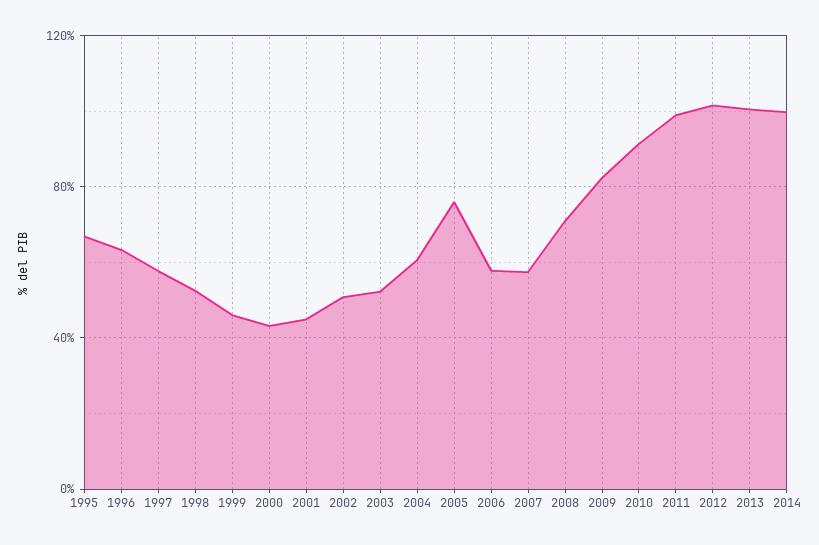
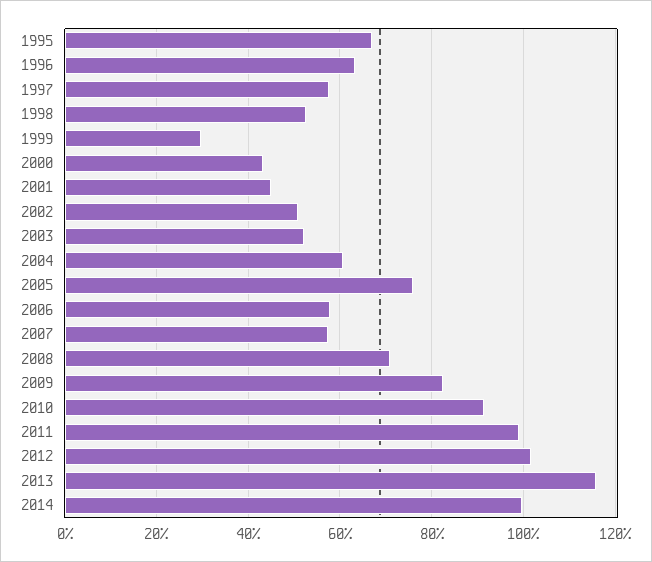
1999: 45 -> 30
2013: 100 -> 116

